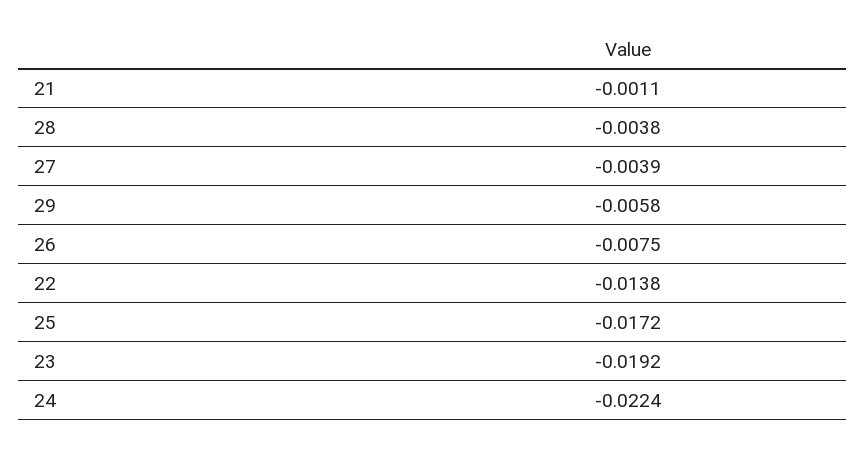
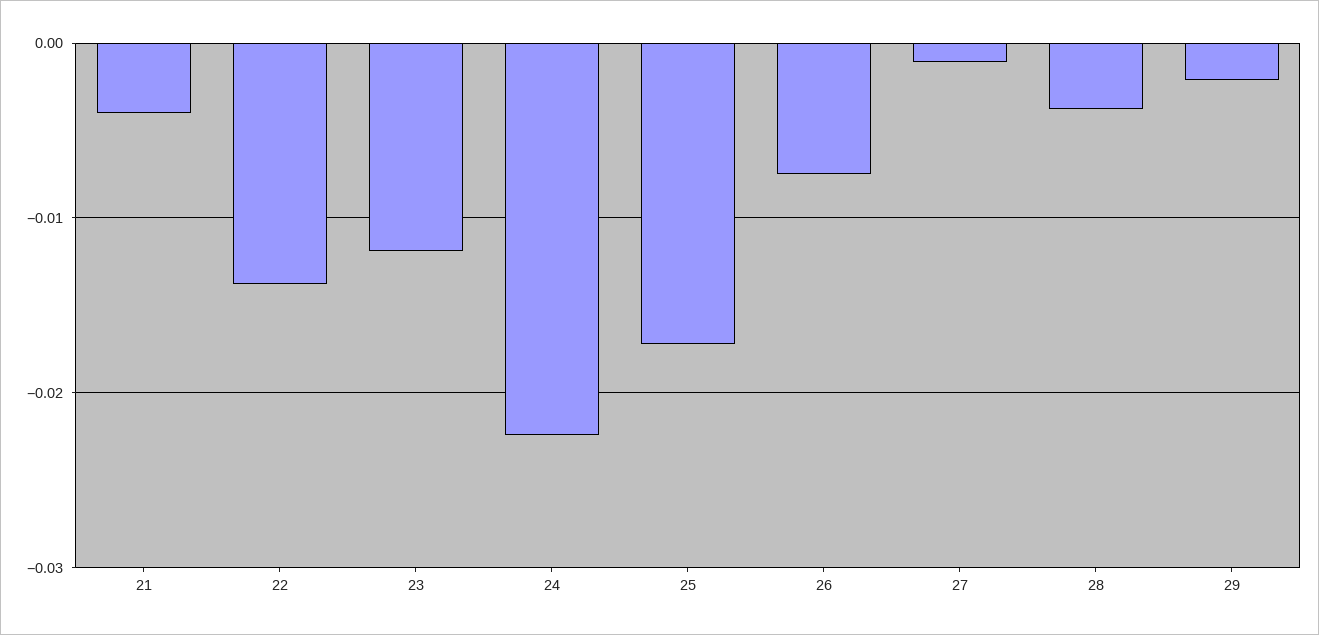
21: -0.0011 -> -0.004
27: -0.0039 -> -0.001
29: -0.0058 -> -0.002
23: -0.0192 -> -0.012

